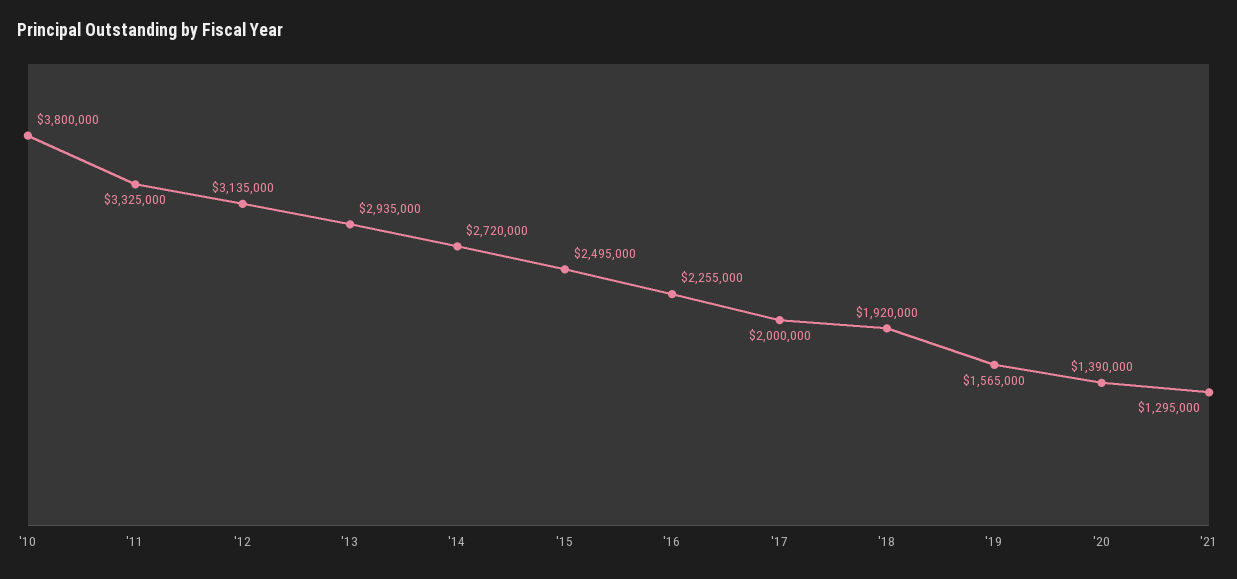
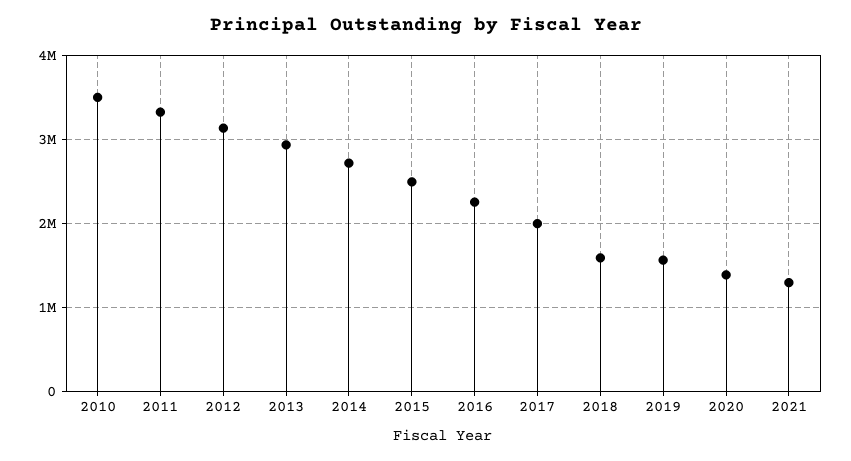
'10: 3800000 -> 3500000
'18: 1920000 -> 1600000

